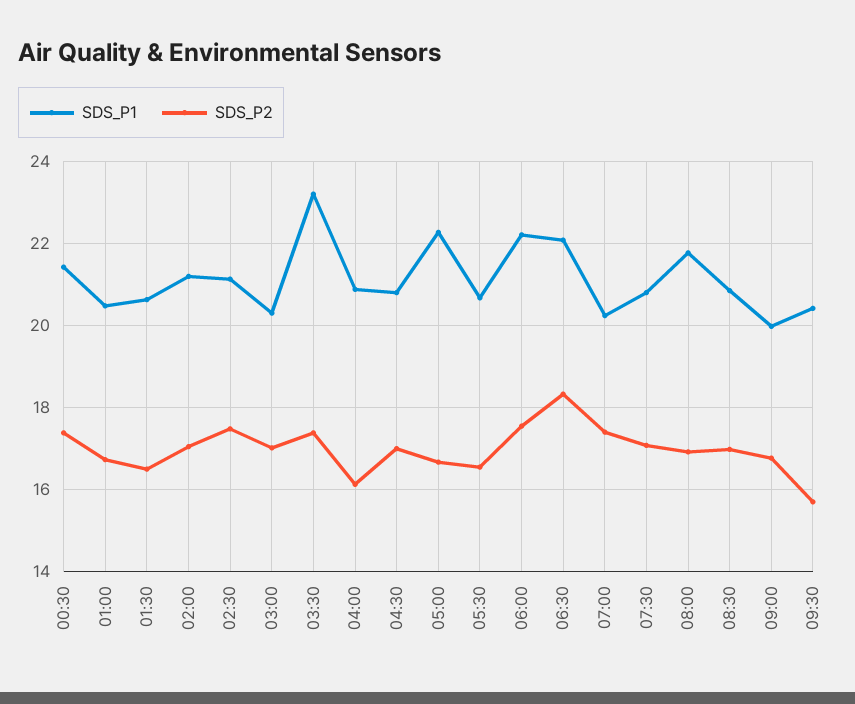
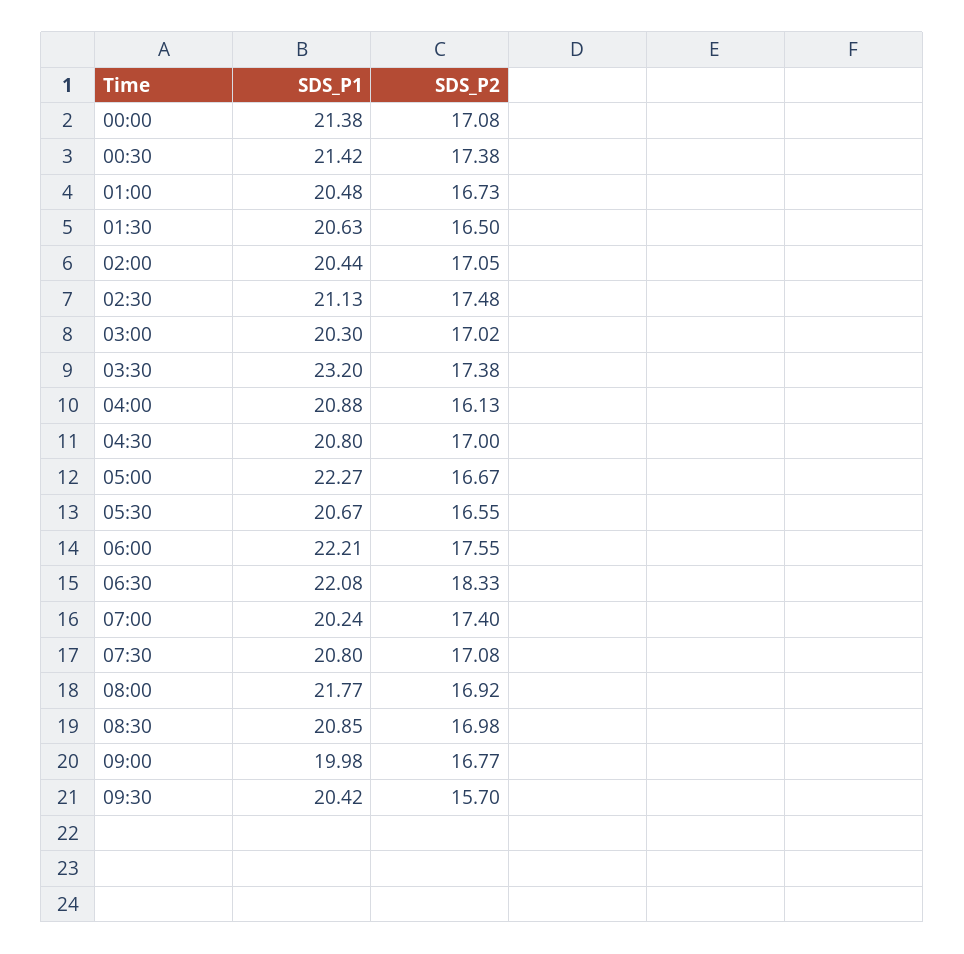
SDS_P1, 02:00: 21.2 -> 20.44
SDS_P1, 00:00: none -> 21.38
SDS_P2, 00:00: none -> 17.08

